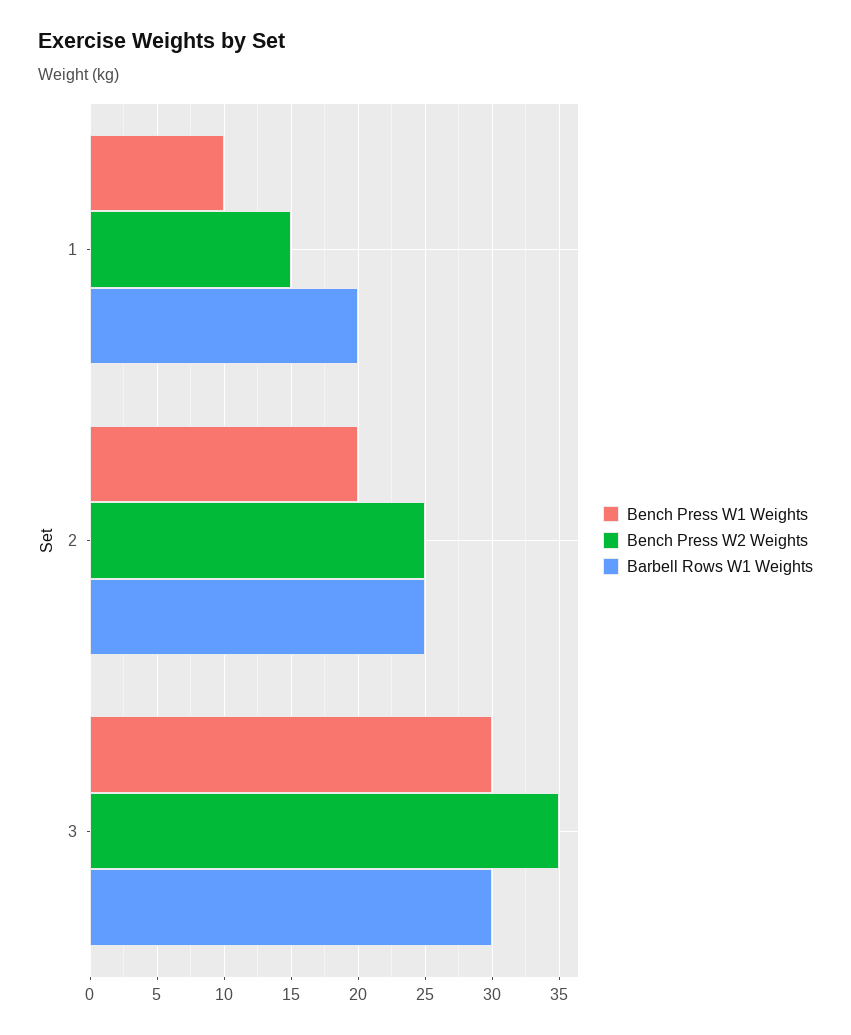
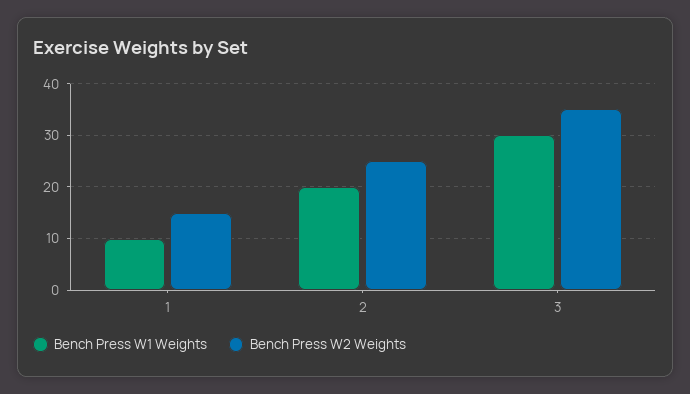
Barbell Rows W1 Weights, 1: 20 -> none
Barbell Rows W1 Weights, 2: 25 -> none
Barbell Rows W1 Weights, 3: 30 -> none

